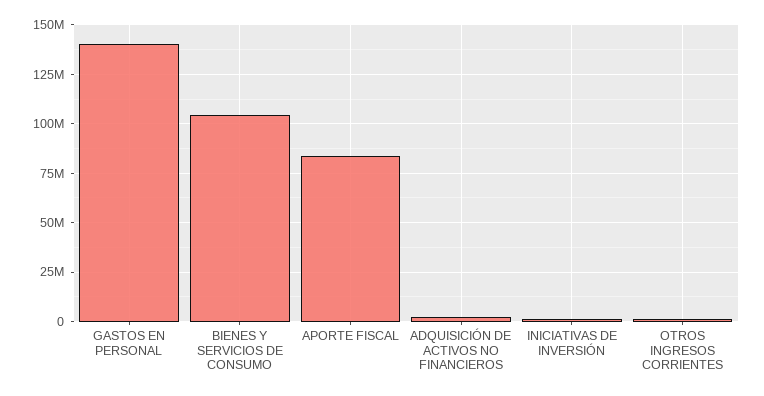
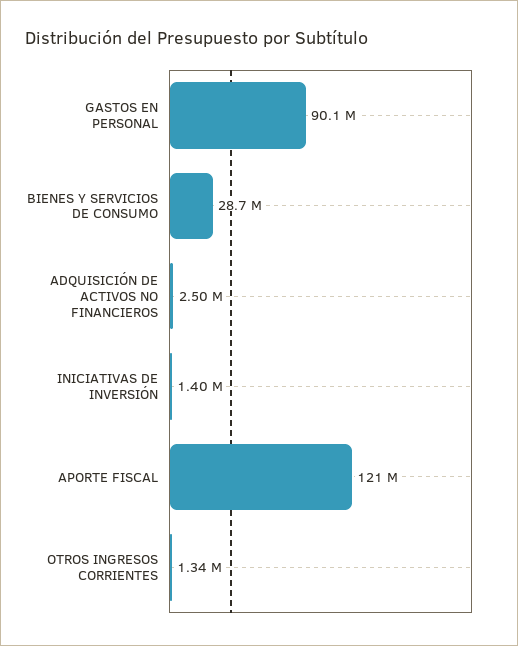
GASTOS EN PERSONAL: 140000000 -> 90100000
BIENES Y SERVICIOS DE CONSUMO: 105000000 -> 28700000
APORTE FISCAL: 85000000 -> 121000000

